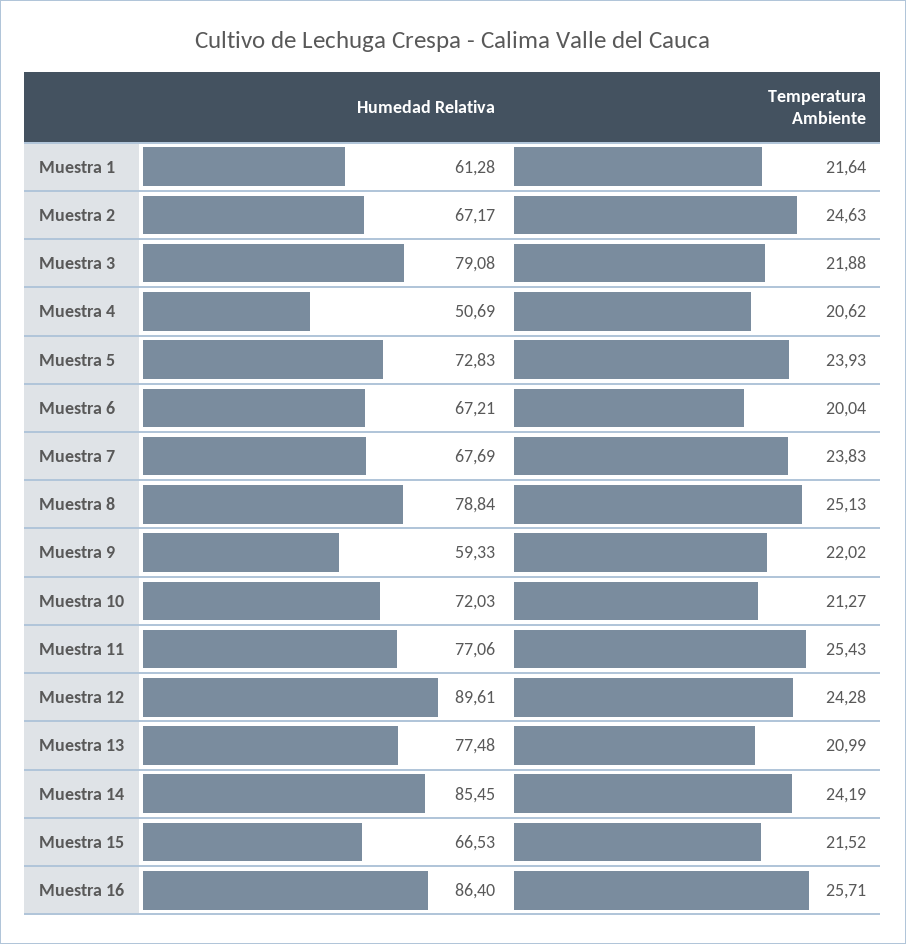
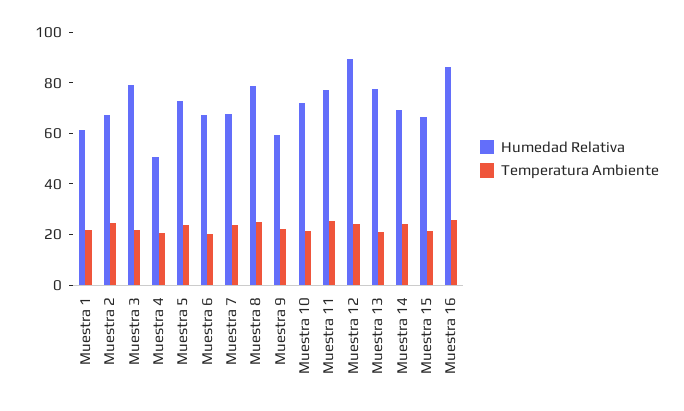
Humedad Relativa, Muestra 14: 85.45 -> 70

